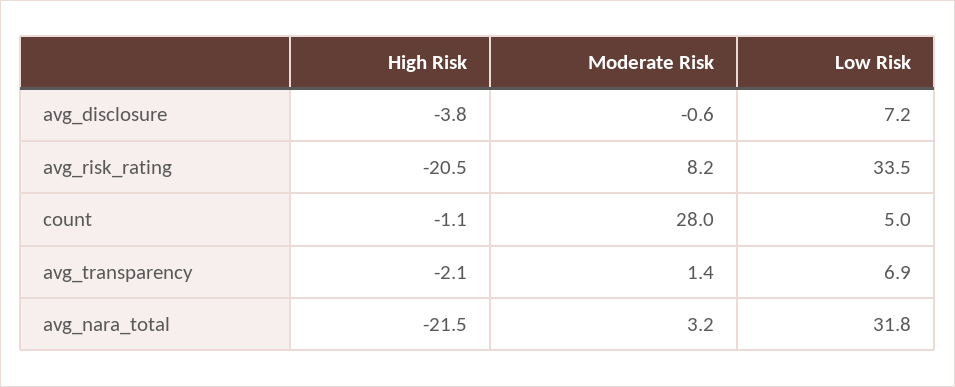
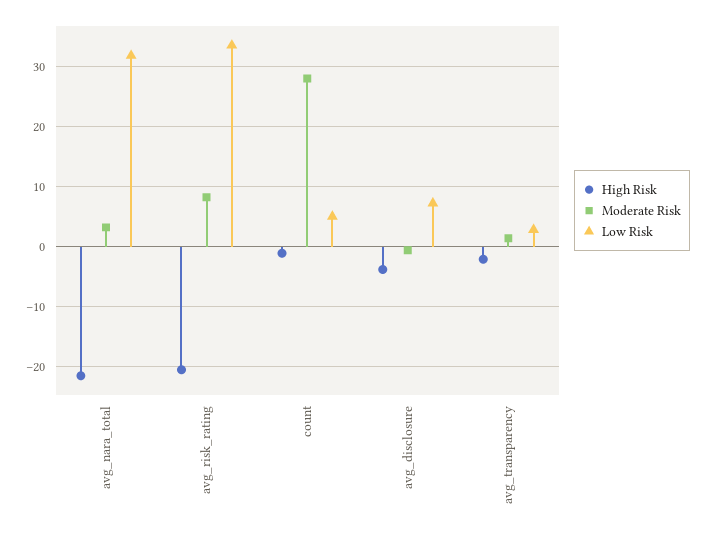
Low Risk, avg_transparency: 6.9 -> 3

